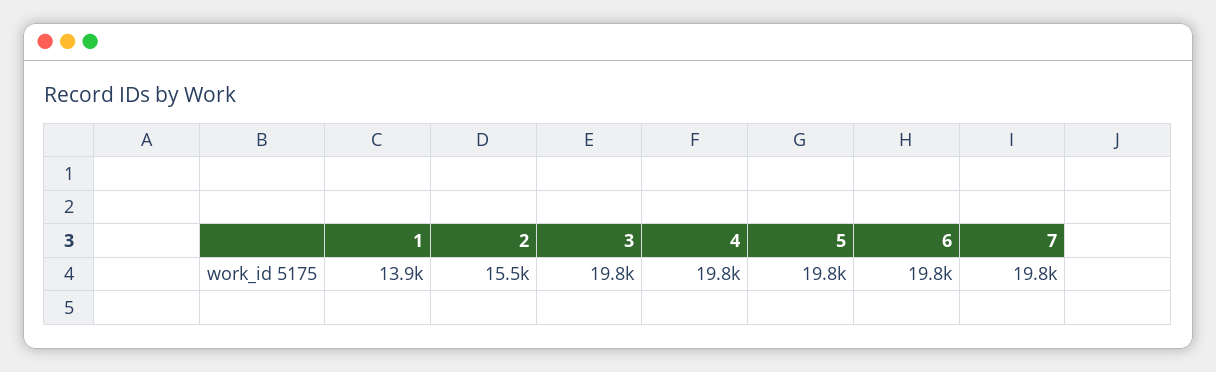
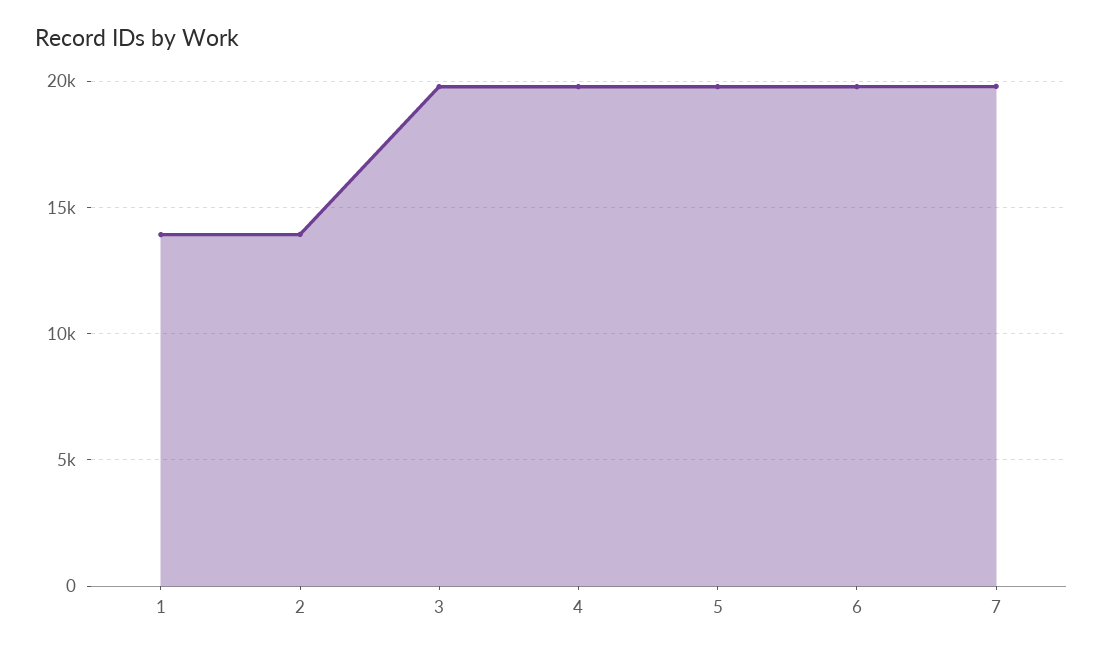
2: 15500 -> 14000

